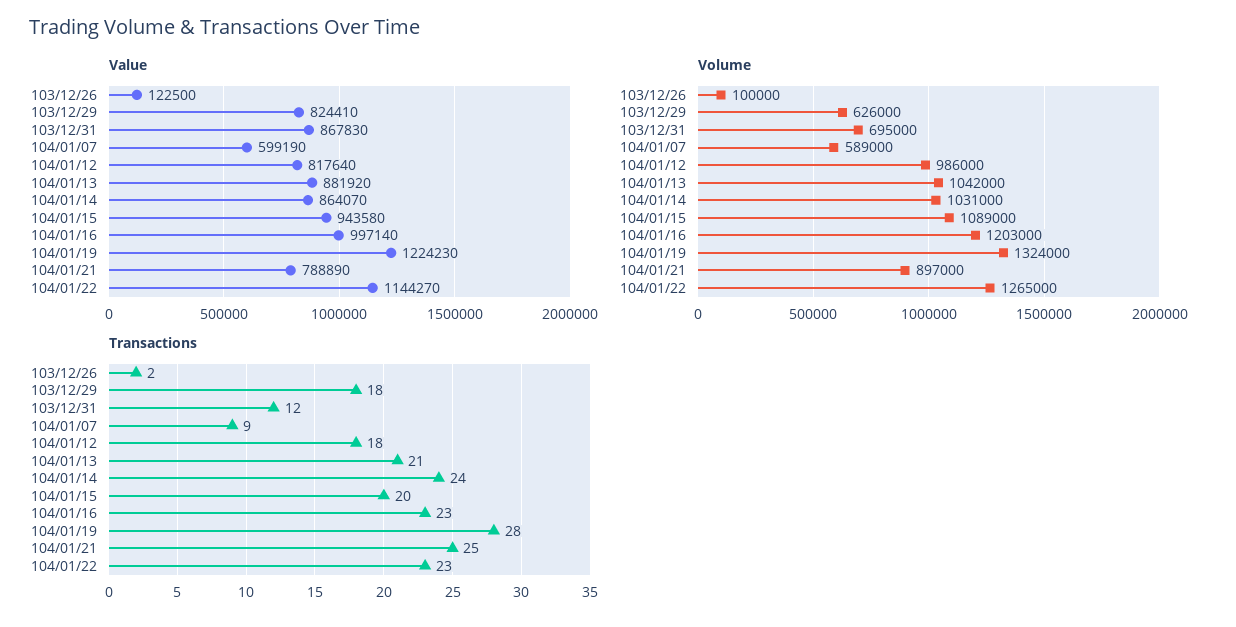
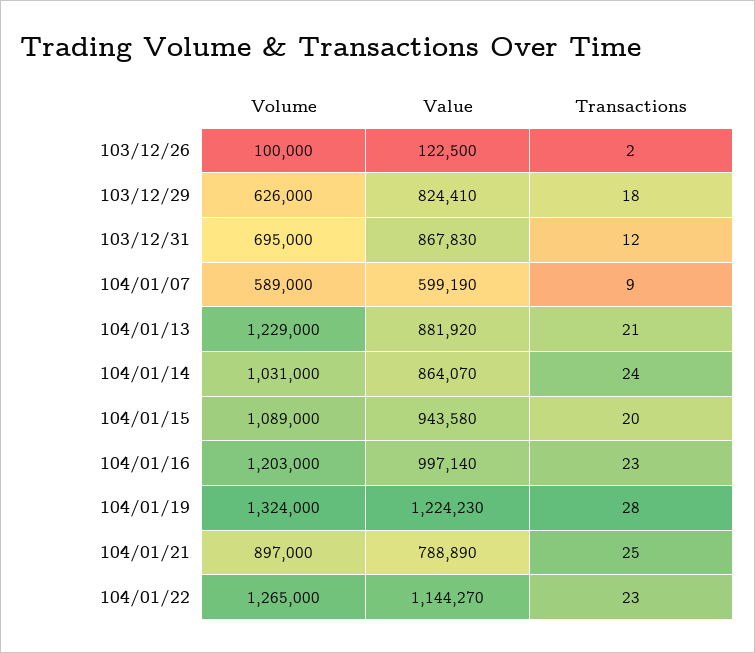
Value, 104/01/12: 817640 -> none
Volume, 104/01/12: 986000 -> none
Volume, 104/01/13: 1042000 -> 1229000
Transactions, 104/01/12: 18 -> none

